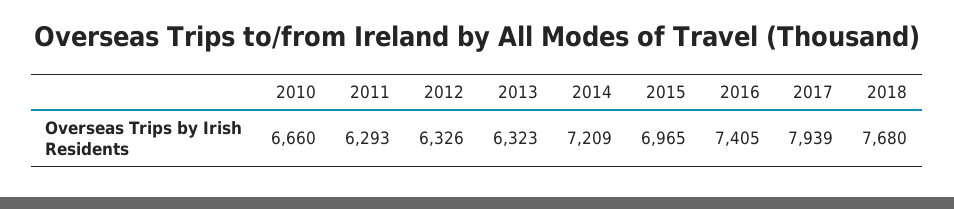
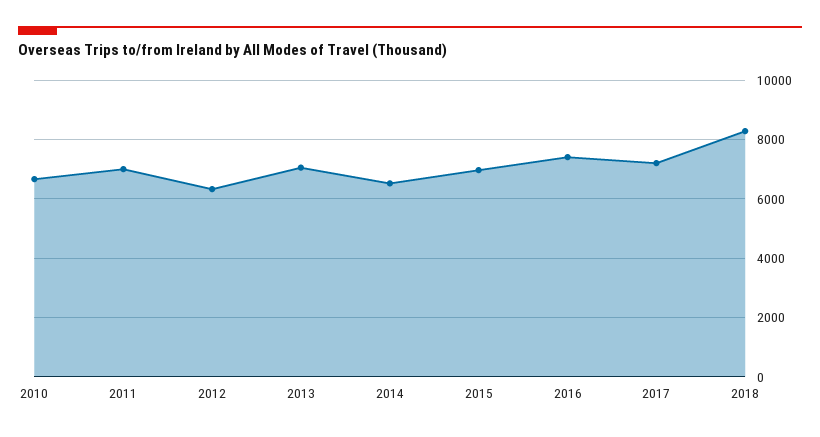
2011: 6293 -> 7000
2013: 6323 -> 7000
2014: 7209 -> 6500
2017: 7939 -> 7250
2018: 7680 -> 8250

